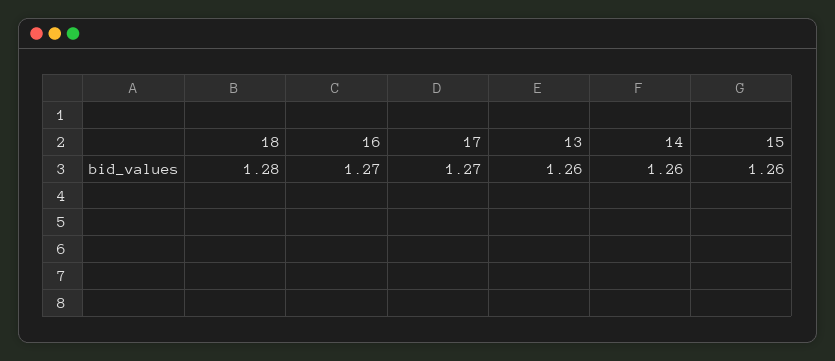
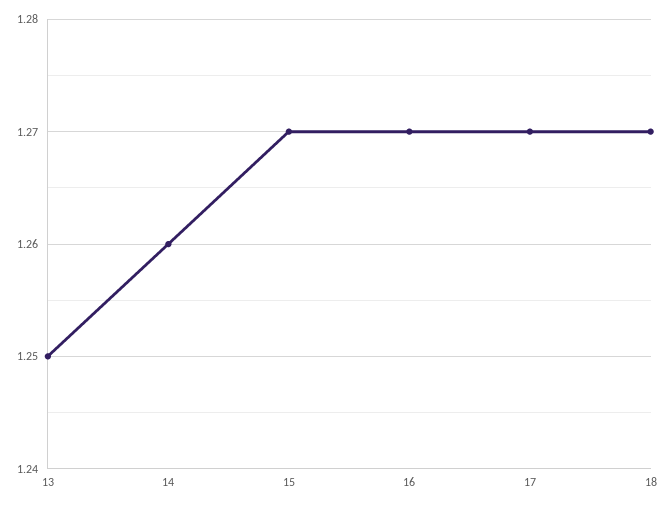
18: 1.28 -> 1.27
13: 1.26 -> 1.25
15: 1.26 -> 1.27

